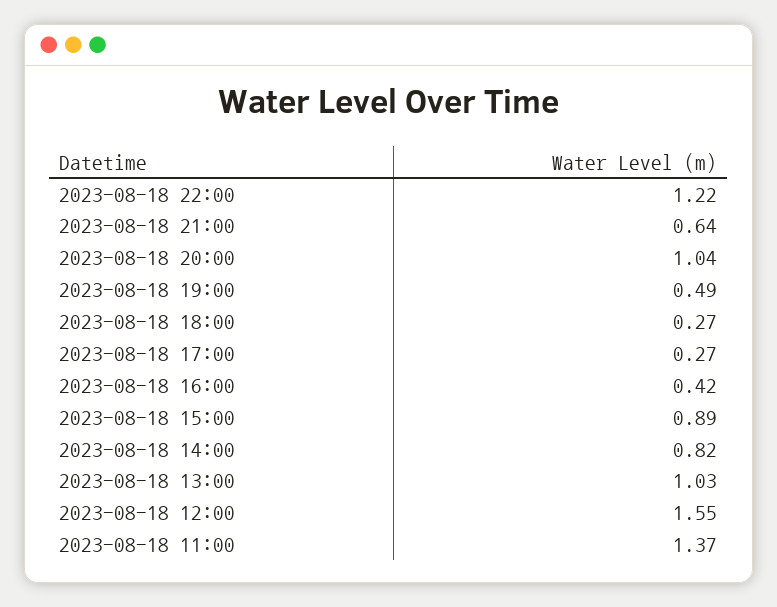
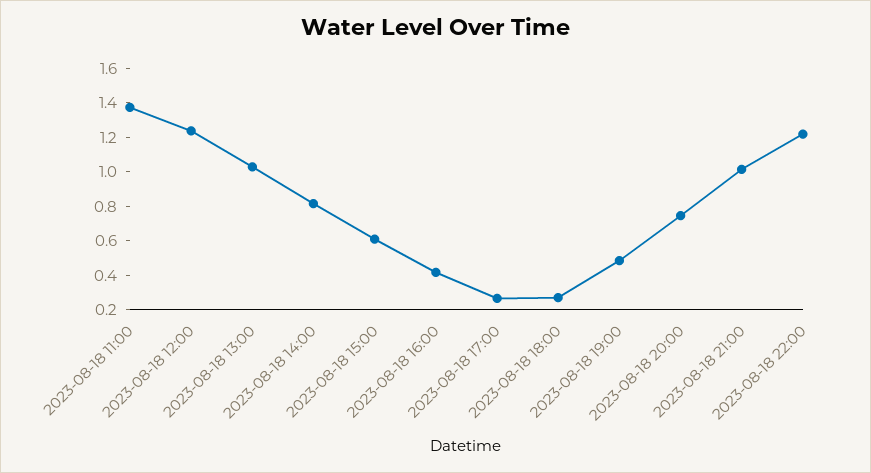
2023-08-18 21:00: 0.64 -> 1
2023-08-18 20:00: 1.04 -> 0.75
2023-08-18 15:00: 0.89 -> 0.6
2023-08-18 12:00: 1.55 -> 1.25

